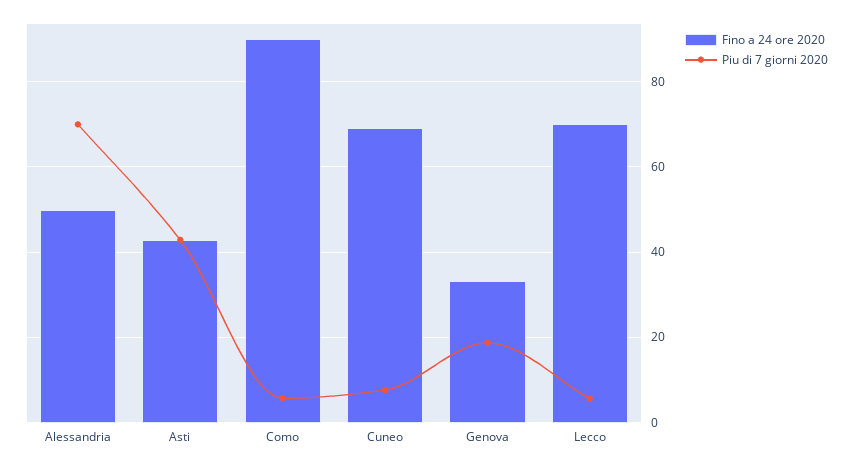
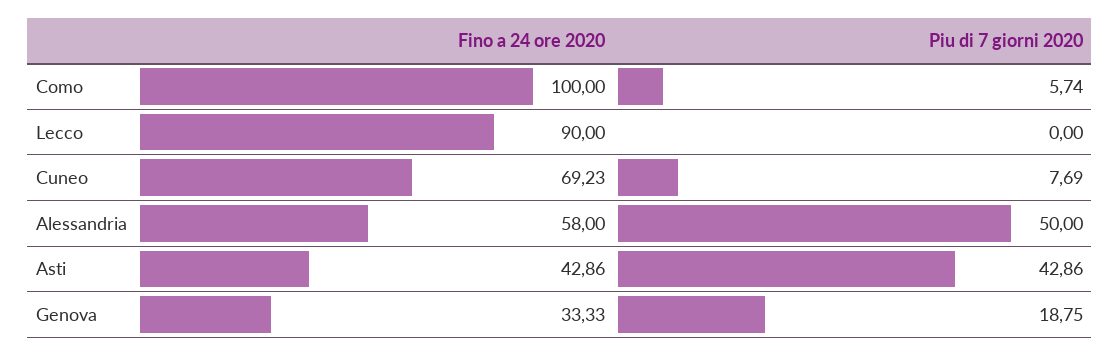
Fino a 24 ore 2020, Alessandria: 50 -> 58
Piu di 7 giorni 2020, Alessandria: 70 -> 50
Fino a 24 ore 2020, Como: 90 -> 100
Fino a 24 ore 2020, Lecco: 70 -> 90
Piu di 7 giorni 2020, Lecco: 6 -> 0

